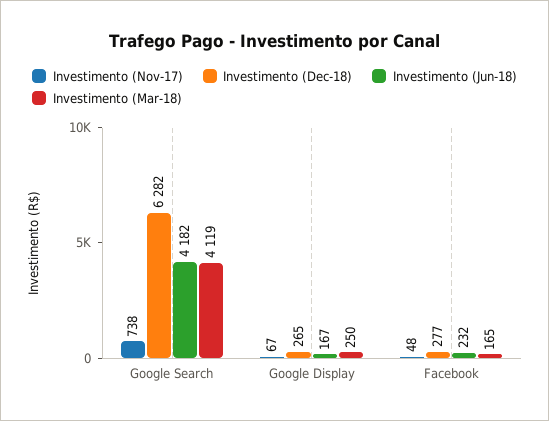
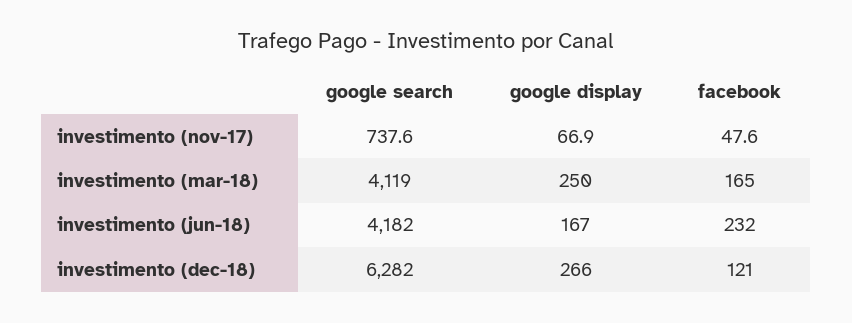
Investimento (Dec-18), Google Display: 265 -> 266
Investimento (Dec-18), Facebook: 277 -> 121

